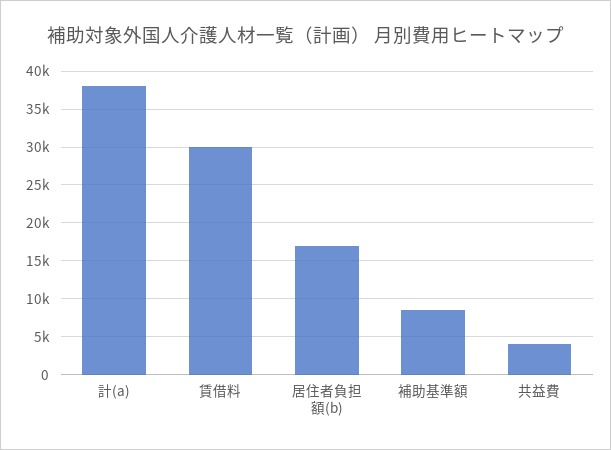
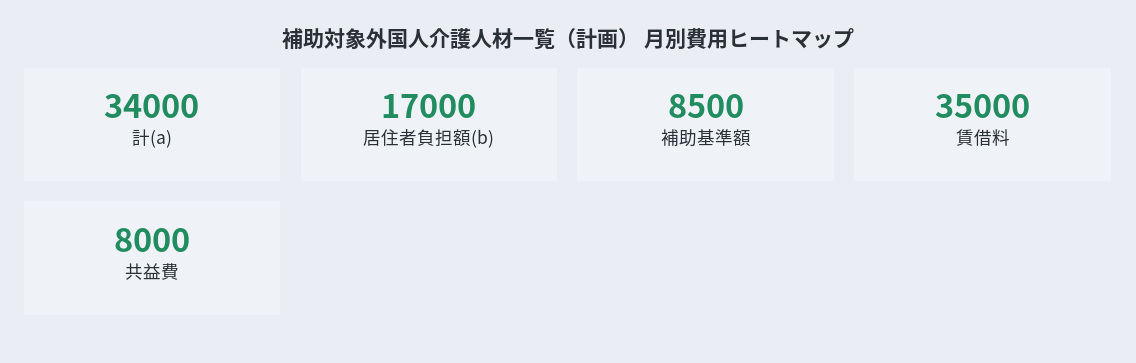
計(a): 38000 -> 34000
賃借料: 30000 -> 35000
共益費: 4000 -> 8000

